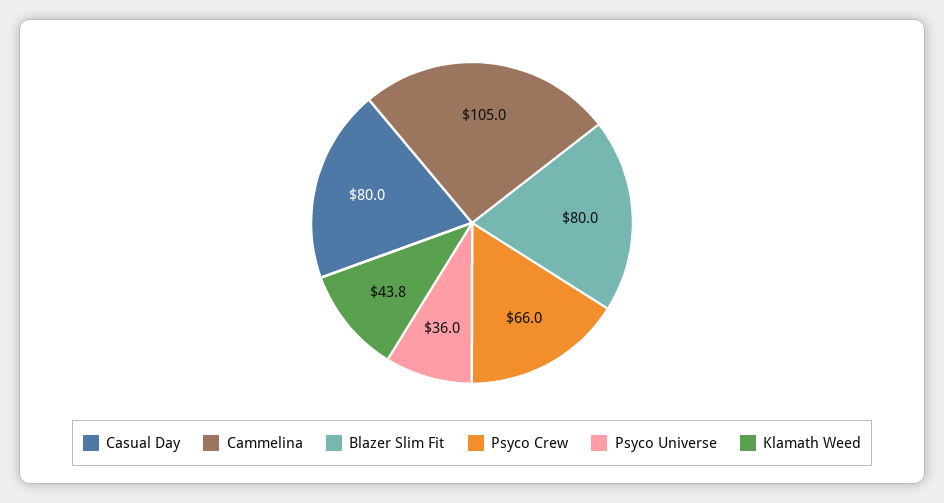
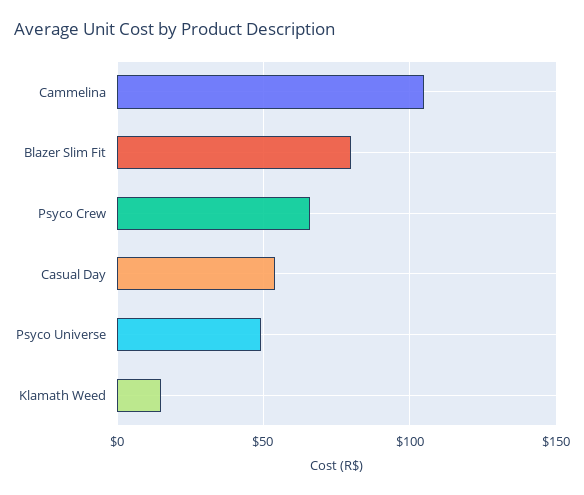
Casual Day: 80 -> 55
Psyco Universe: 36 -> 50
Klamath Weed: 43.8 -> 15

